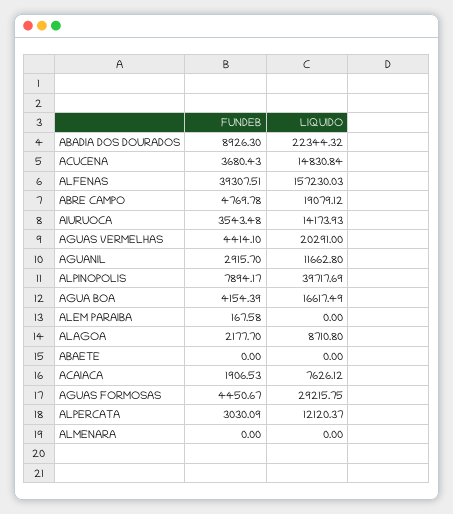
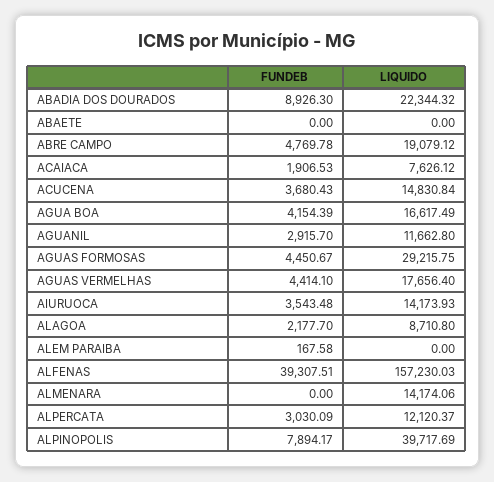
LIQUIDO, AGUAS VERMELHAS: 20291 -> 17656.4
LIQUIDO, ALMENARA: 0 -> 14174.06

